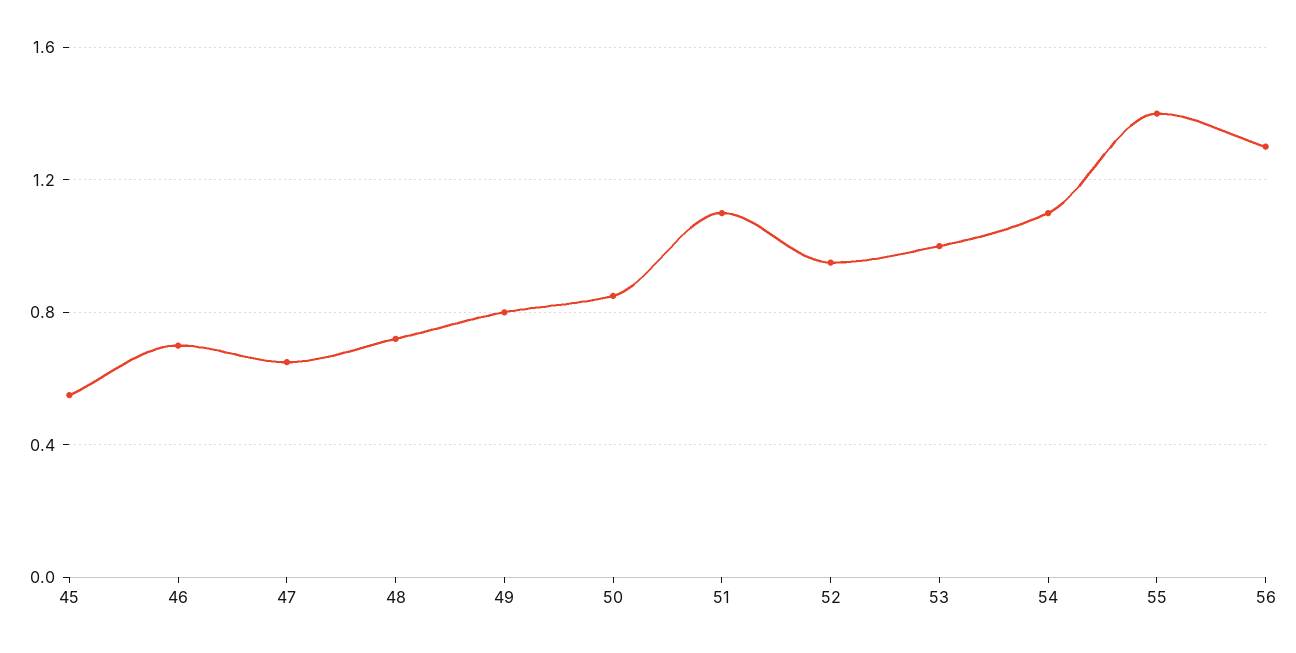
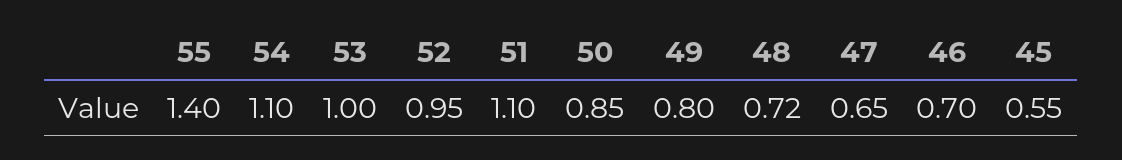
56: 1.3 -> none

